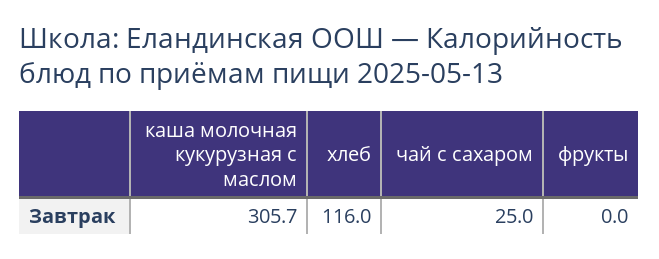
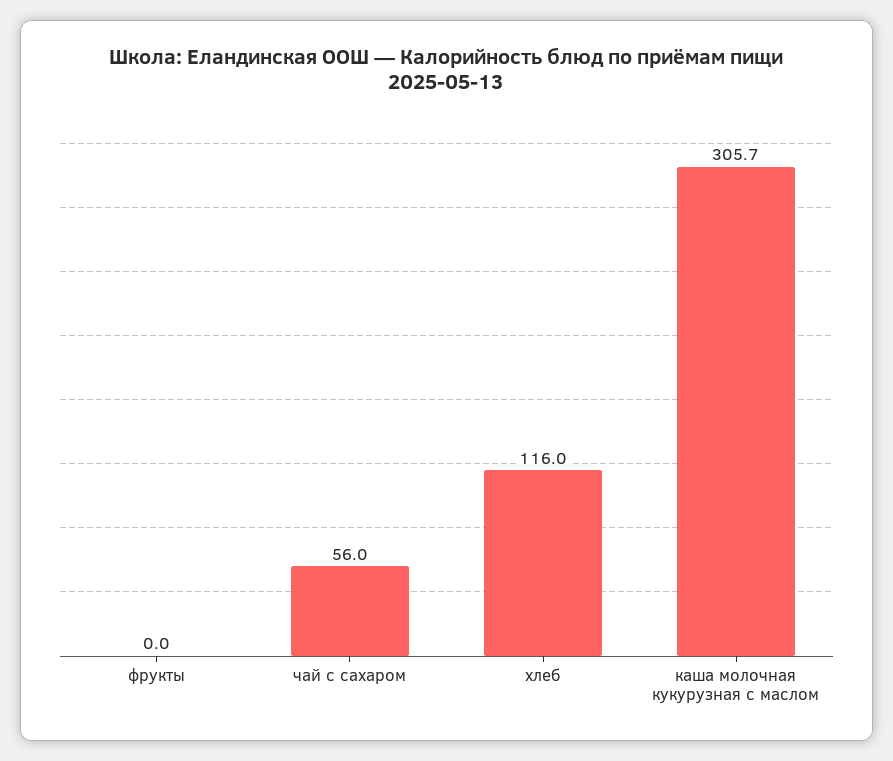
чай с сахаром: 25 -> 56

